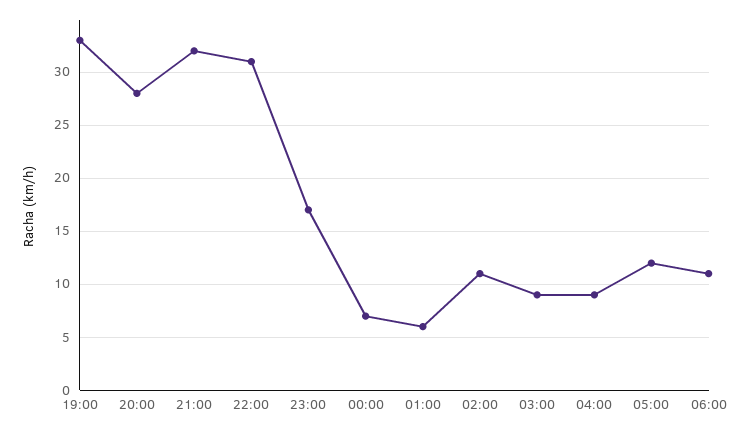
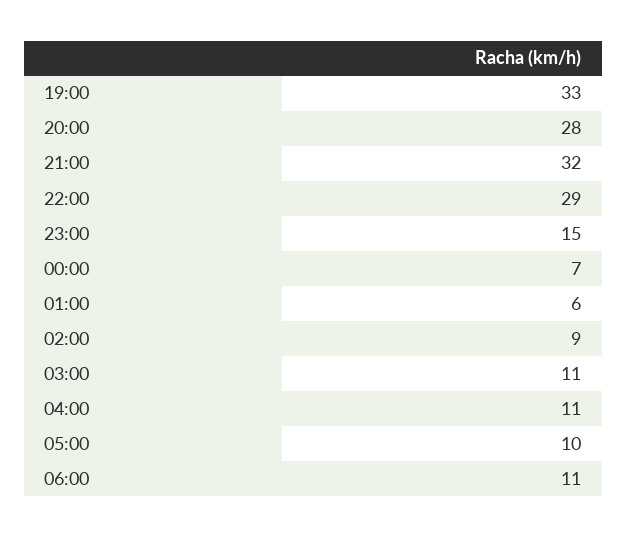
22:00: 31 -> 29
23:00: 17 -> 15
02:00: 11 -> 9
03:00: 9 -> 11
04:00: 9 -> 11
05:00: 12 -> 10

